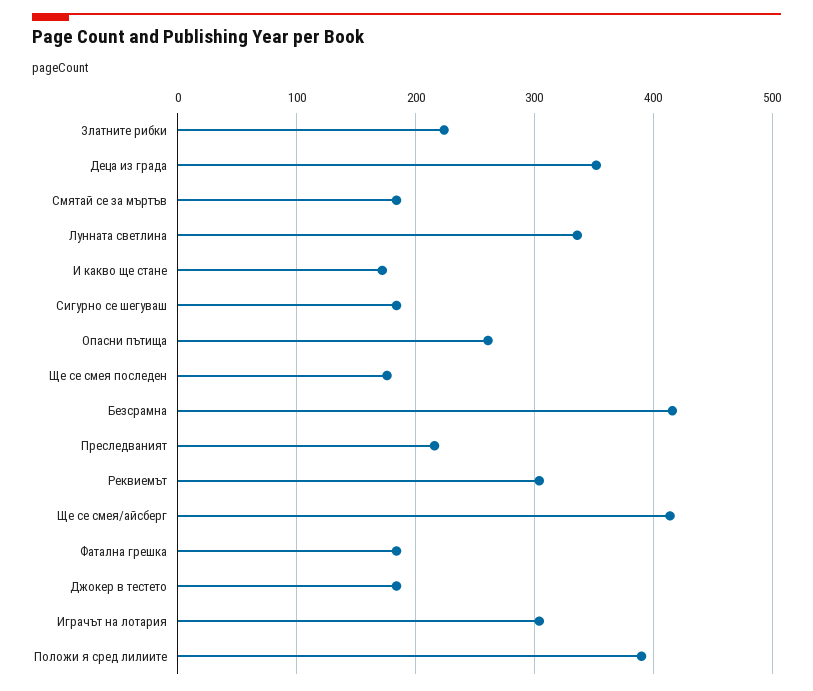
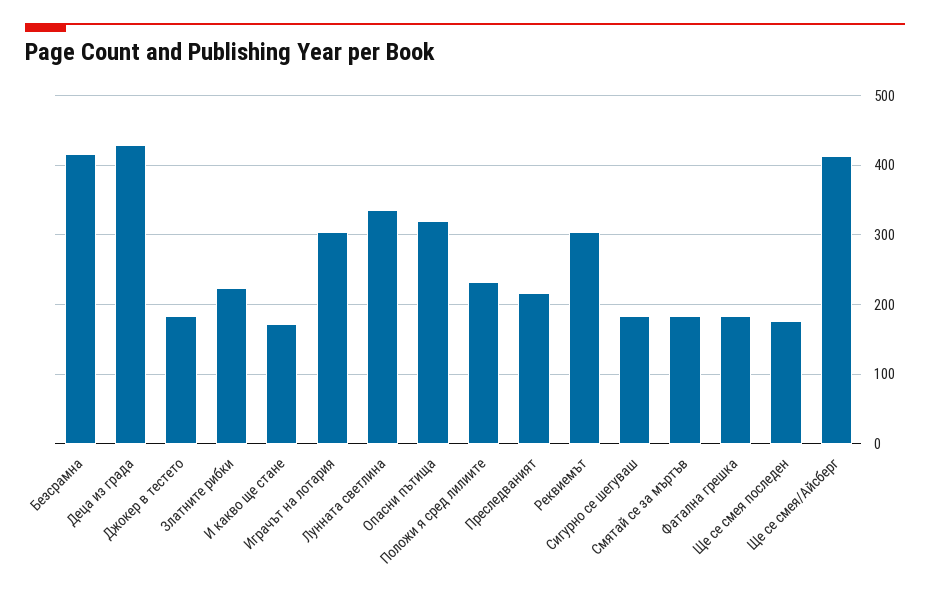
Деца из града: 350 -> 430
Опасни пътища: 260 -> 320
Положи я сред лилиите: 390 -> 230

